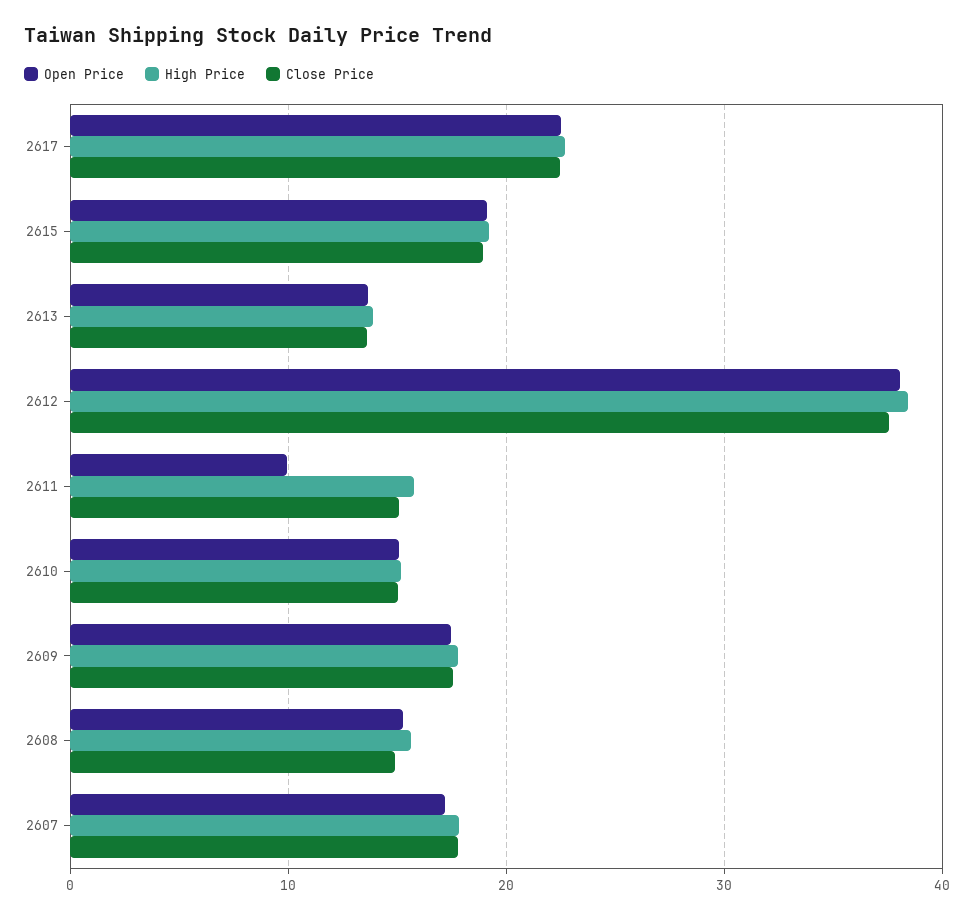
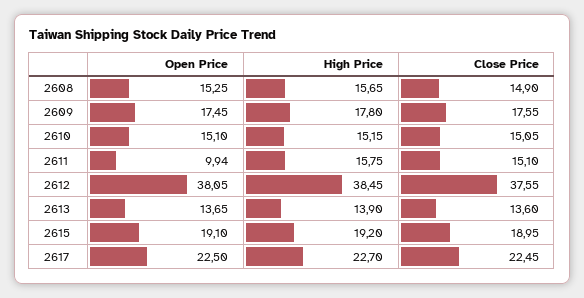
Open Price, 2607: 17 -> none
High Price, 2607: 18 -> none
Close Price, 2607: 18 -> none

